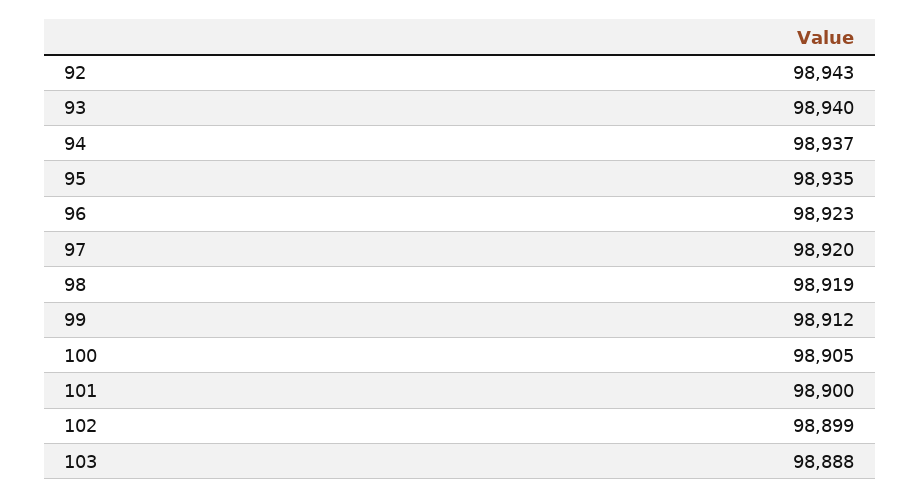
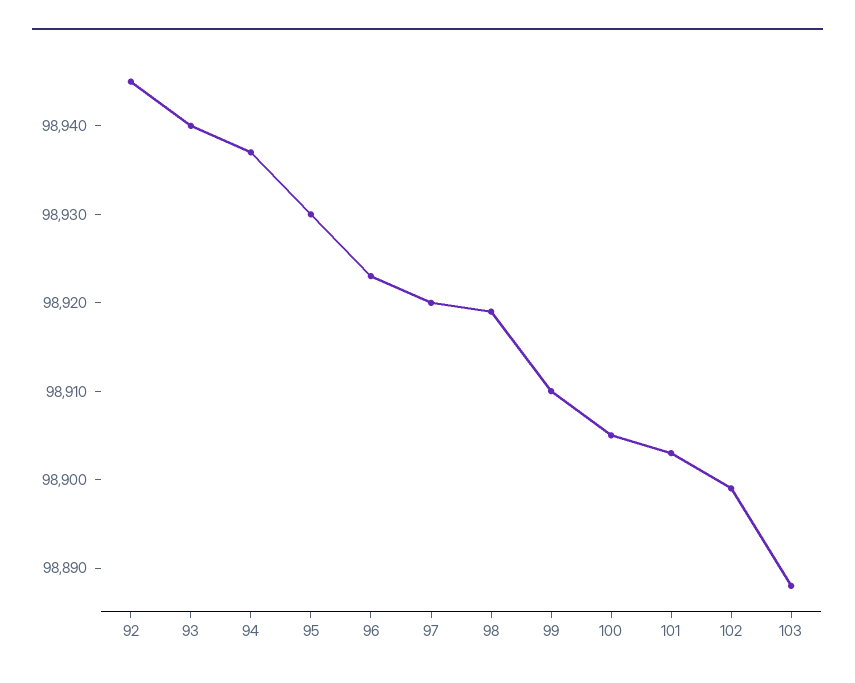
92: 98943 -> 98945
95: 98935 -> 98930
99: 98912 -> 98910
101: 98900 -> 98903

